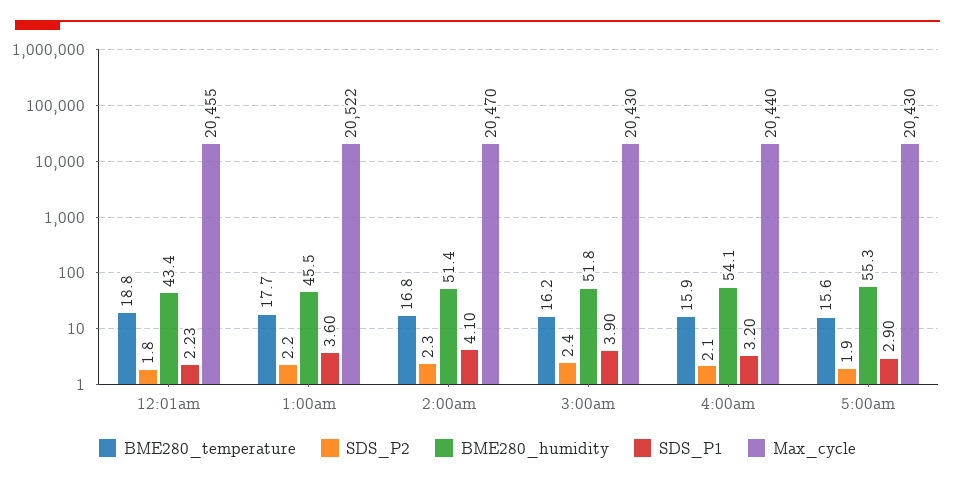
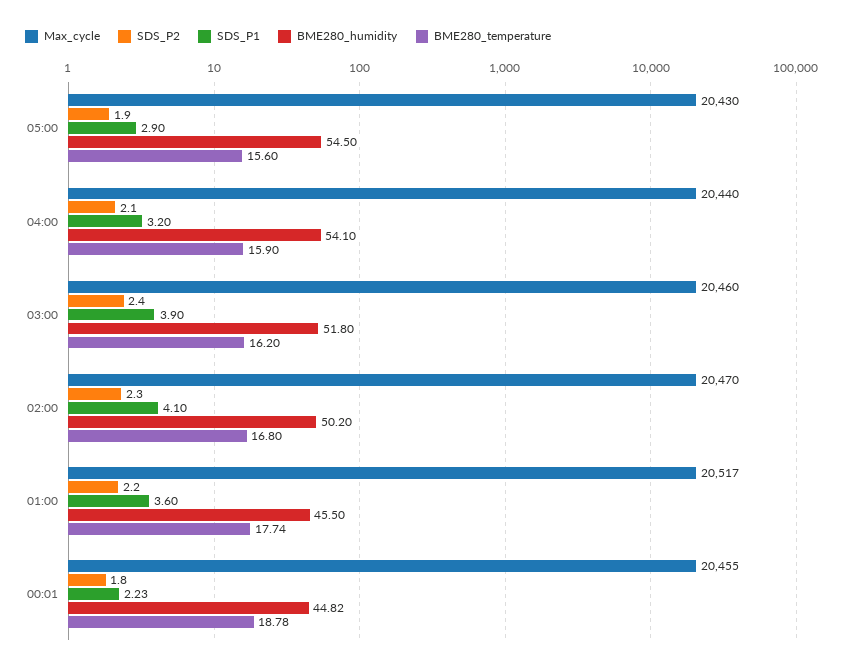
BME280_humidity, 12:01am: 43.4 -> 44.82
Max_cycle, 1:00am: 20522 -> 20517
BME280_humidity, 2:00am: 51.4 -> 50.2
Max_cycle, 3:00am: 20430 -> 20460
BME280_humidity, 5:00am: 55.3 -> 54.5

